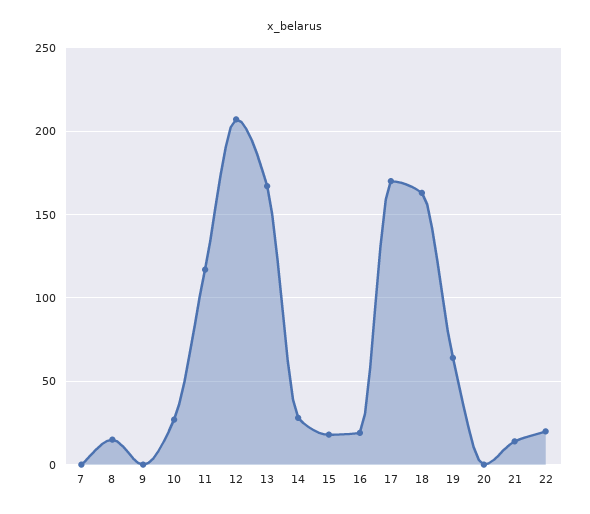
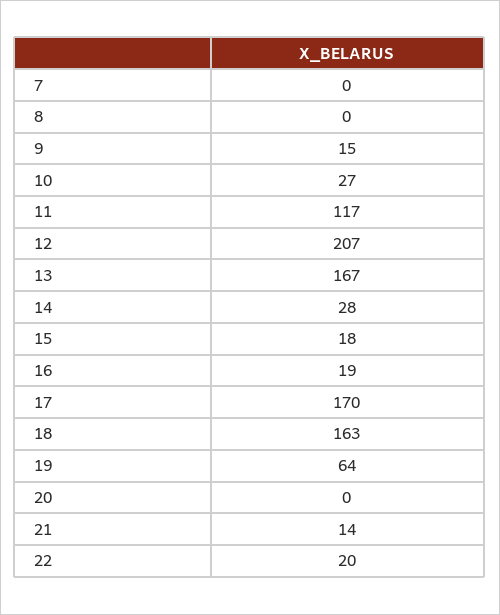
8: 15 -> 0
9: 0 -> 15

